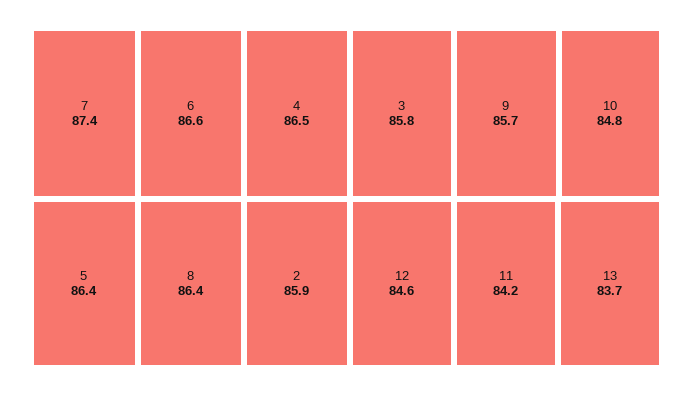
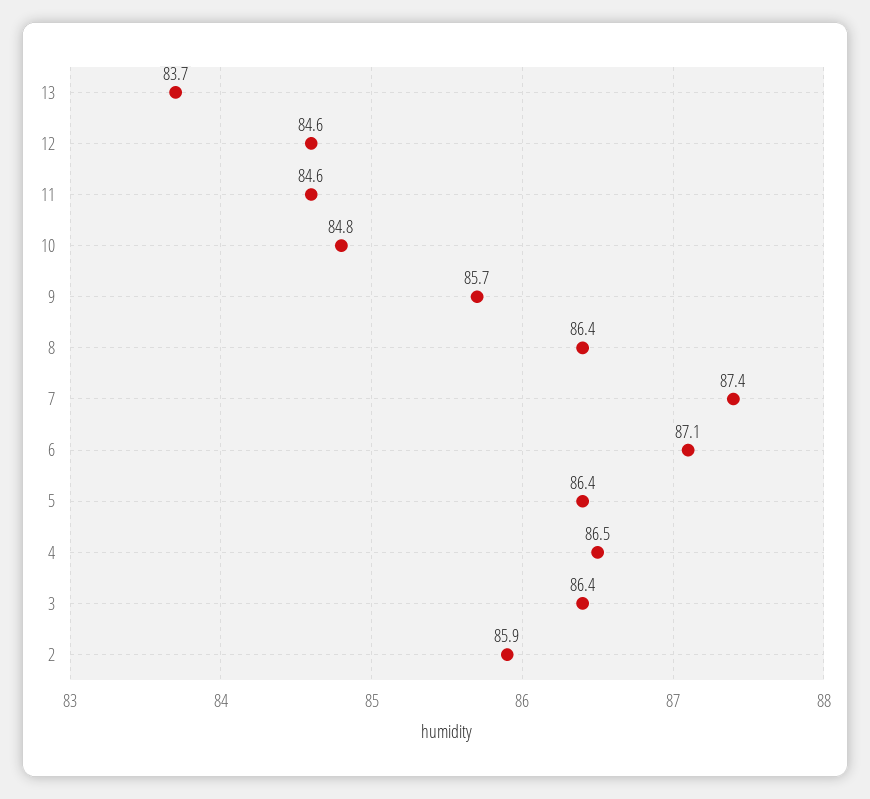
6: 86.6 -> 87.1
3: 85.8 -> 86.4
11: 84.2 -> 84.6

